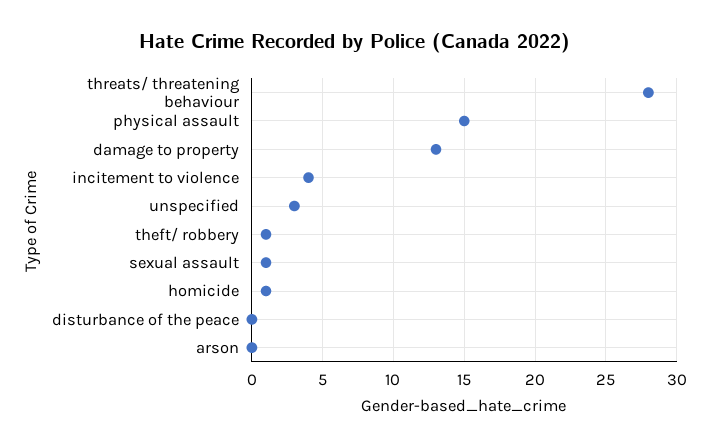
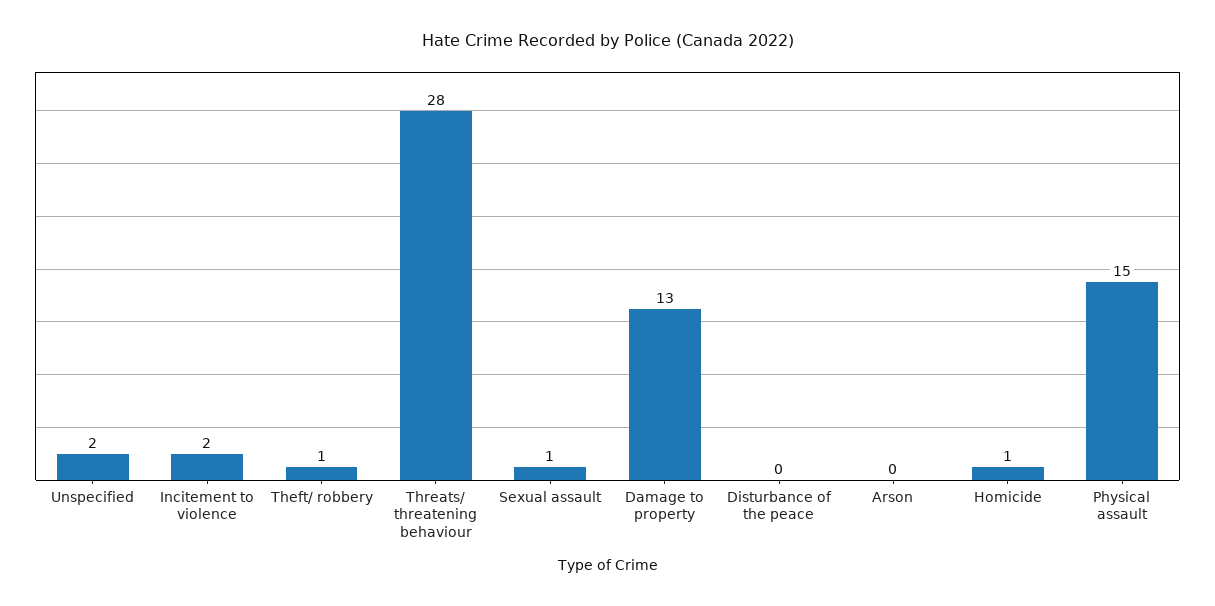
incitement to violence: 4 -> 2
unspecified: 3 -> 2

